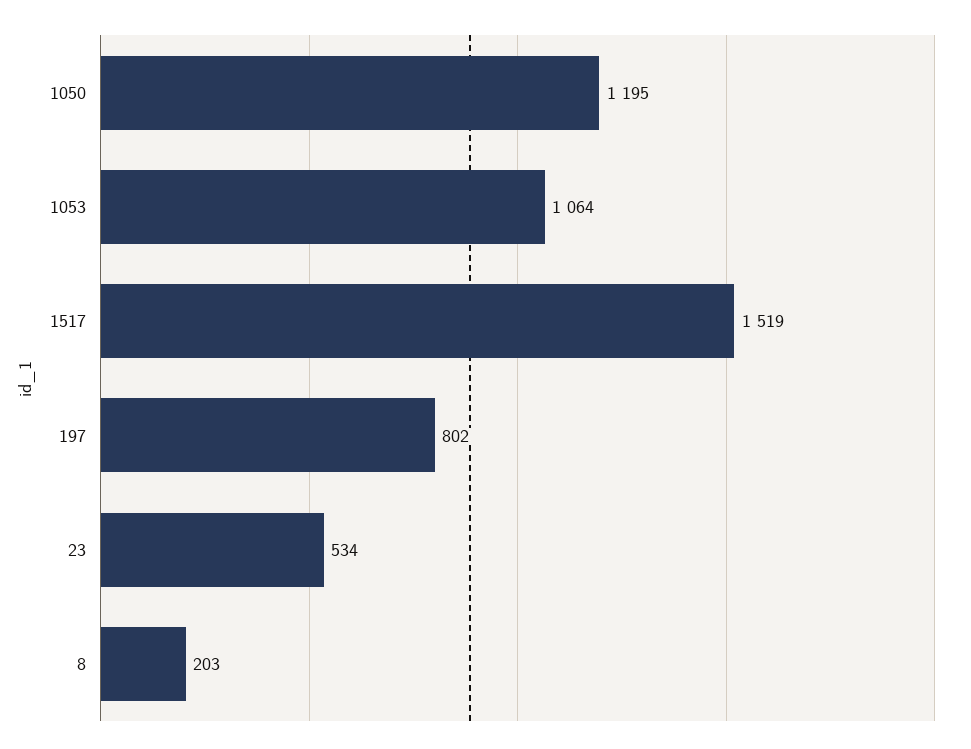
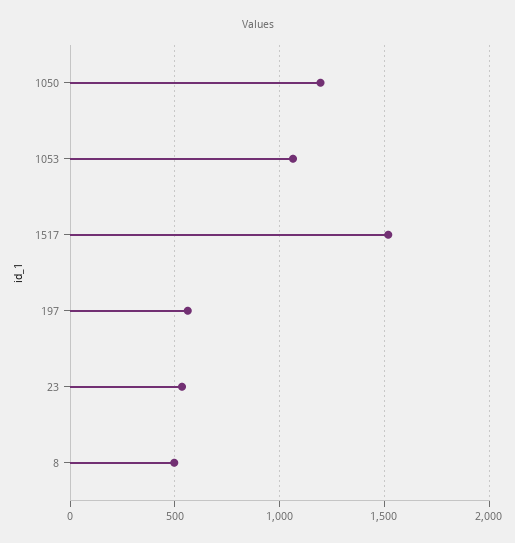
197: 802 -> 550
8: 203 -> 500

